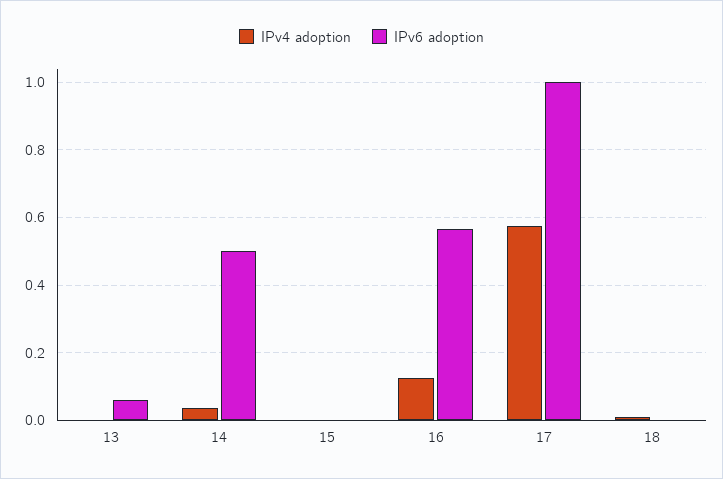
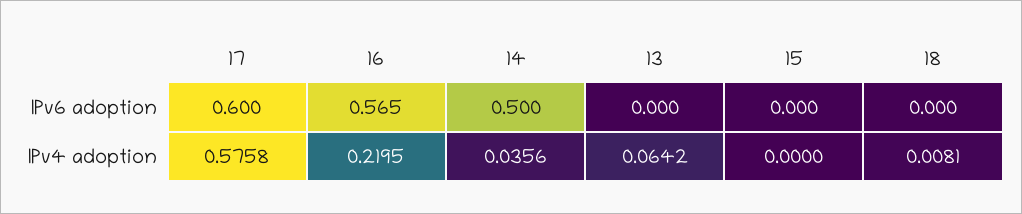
IPv4 adoption, 13: 0 -> 0.0642
IPv6 adoption, 13: 0.06 -> 0
IPv4 adoption, 16: 0.12 -> 0.2195
IPv6 adoption, 17: 1 -> 0.6

